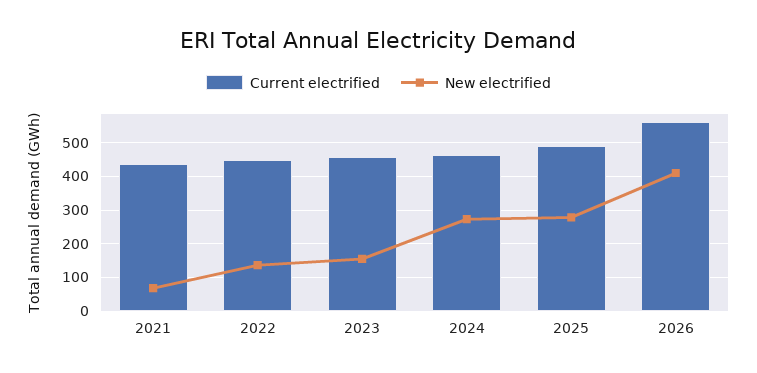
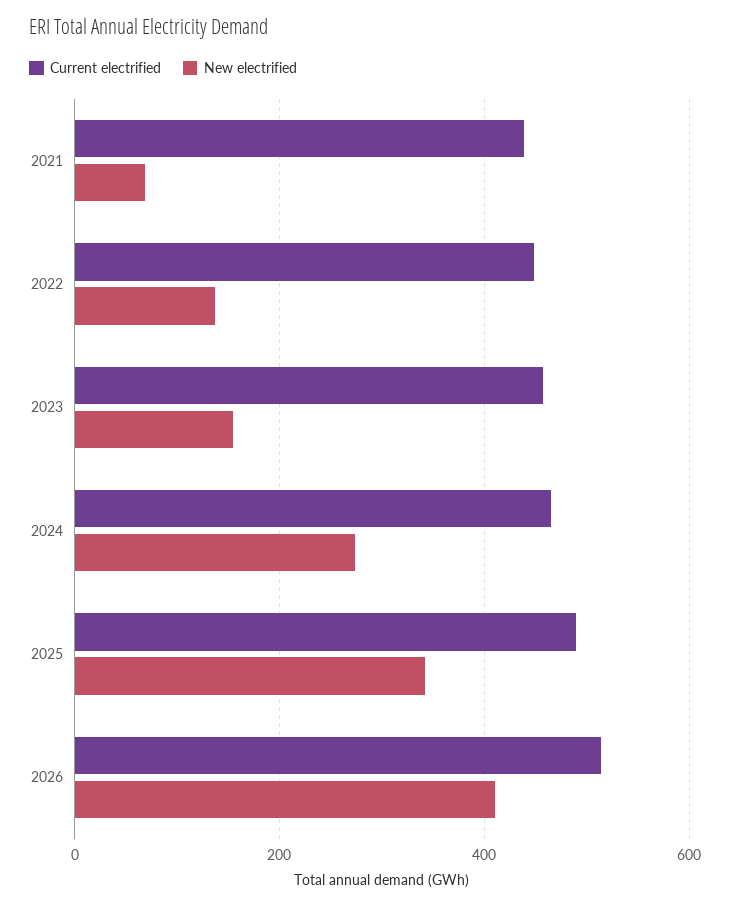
New electrified, 2025: 280 -> 340
Current electrified, 2026: 560 -> 520

